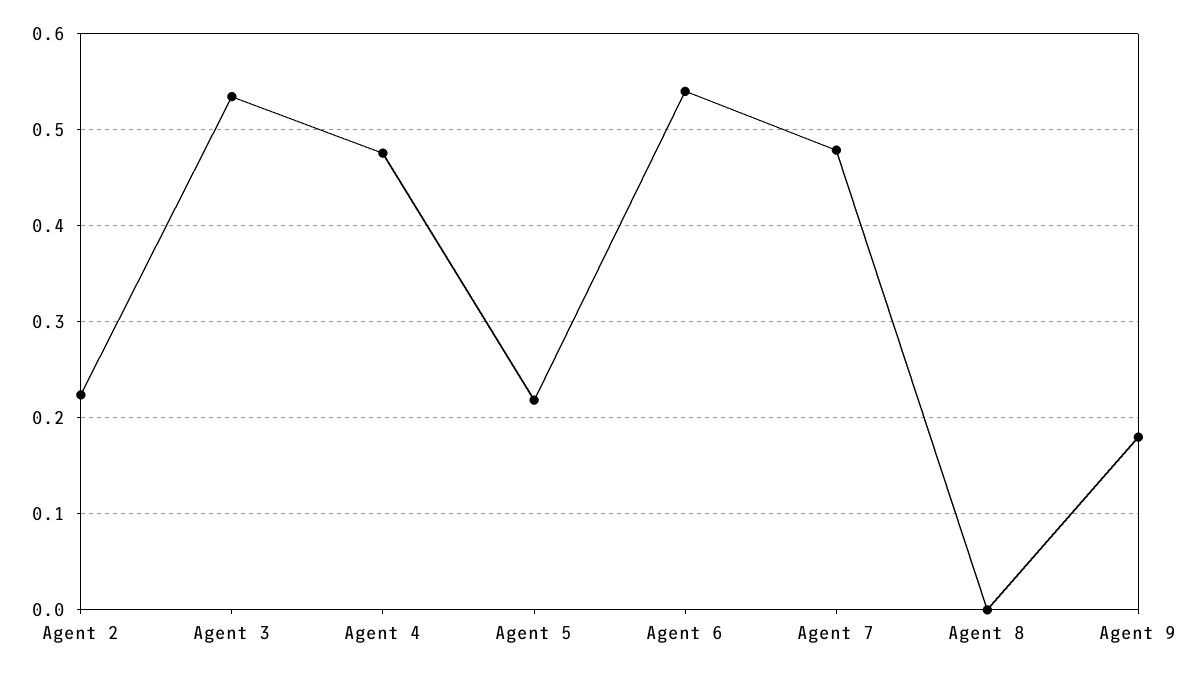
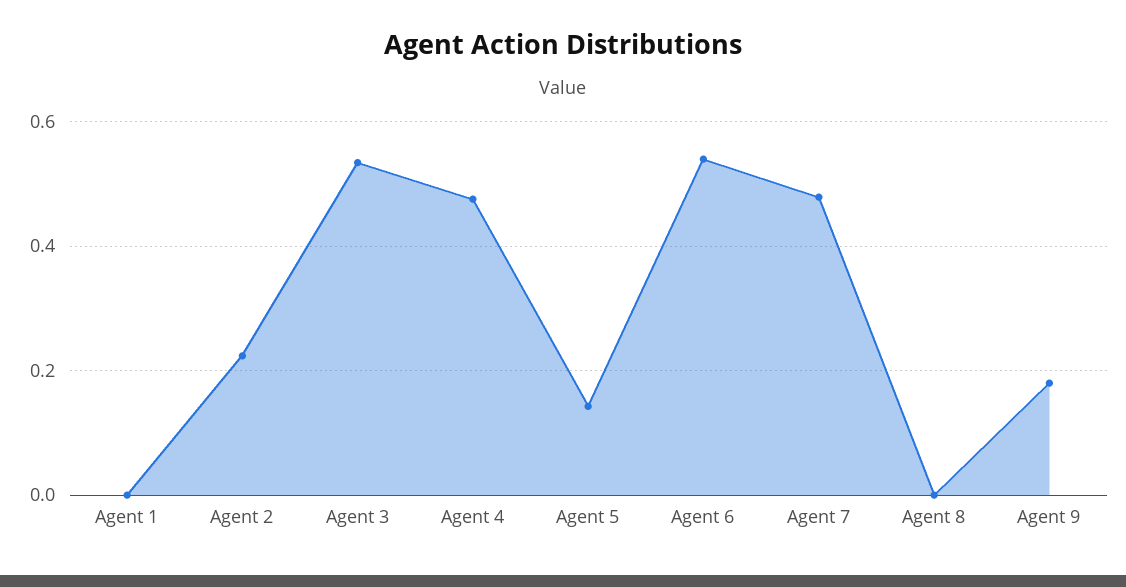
Agent 5: 0.22 -> 0.14
Agent 1: none -> 0

